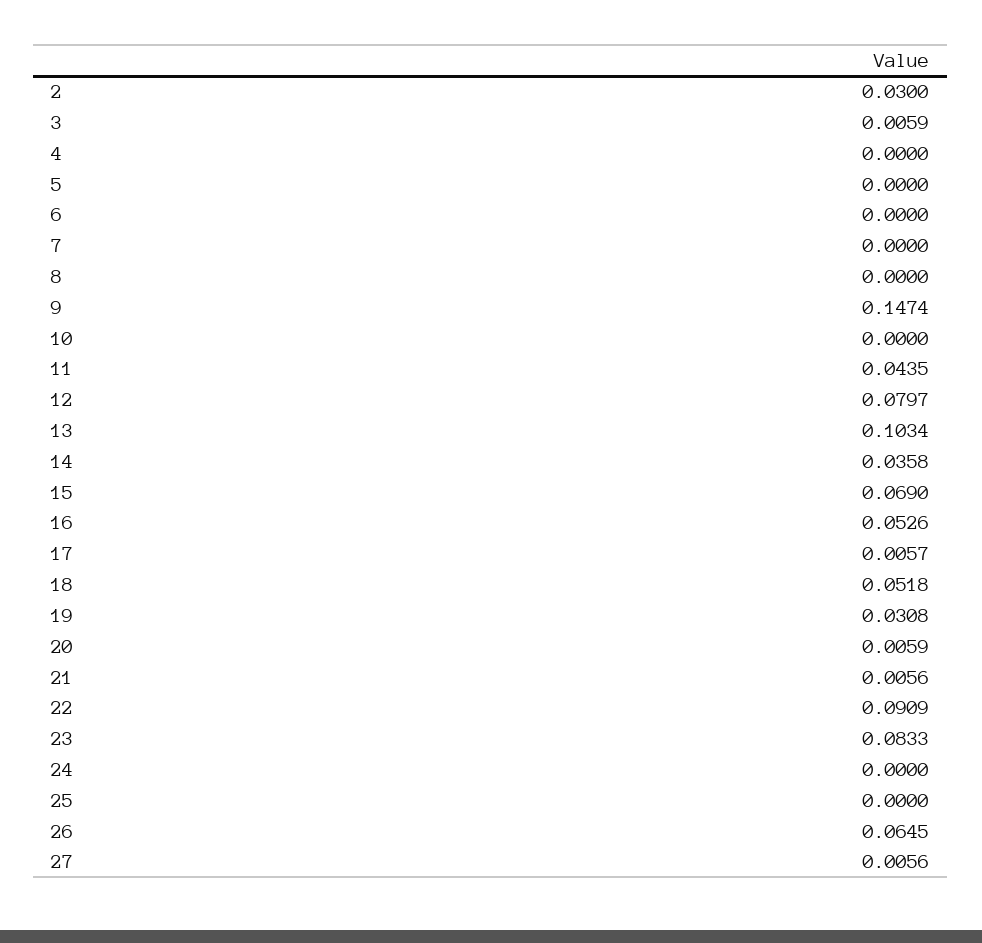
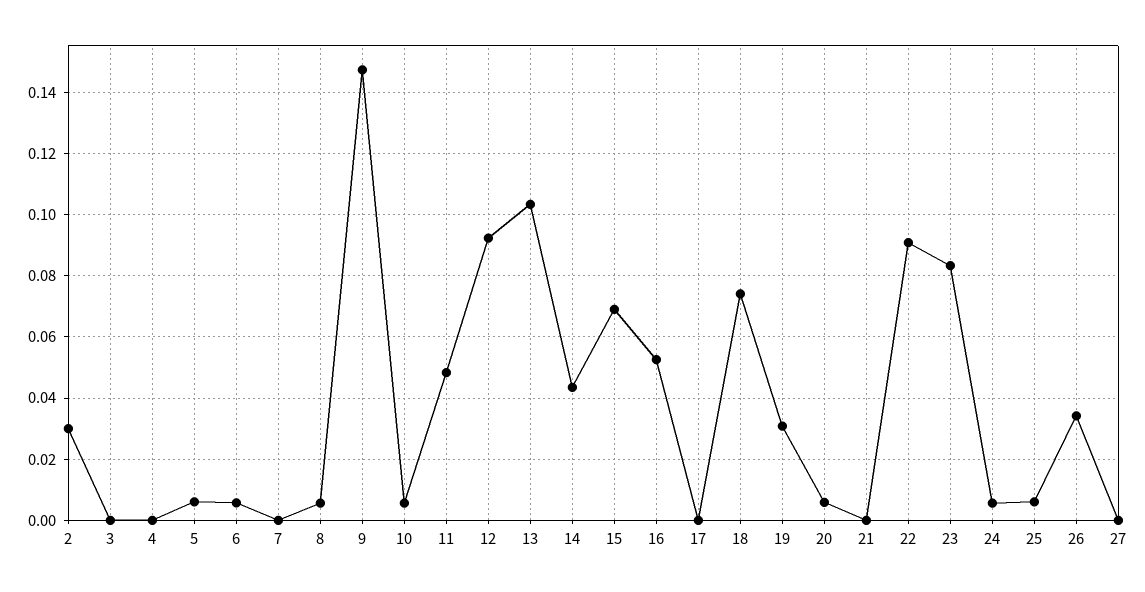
3: 0.0059 -> 0
5: 0 -> 0.006
6: 0 -> 0.006
8: 0 -> 0.006
10: 0 -> 0.006
11: 0.0435 -> 0.048
12: 0.0797 -> 0.092
14: 0.0358 -> 0.044
17: 0.0057 -> 0
18: 0.0518 -> 0.074
21: 0.0056 -> 0
24: 0 -> 0.006
25: 0 -> 0.006
26: 0.0645 -> 0.034
27: 0.0056 -> 0

